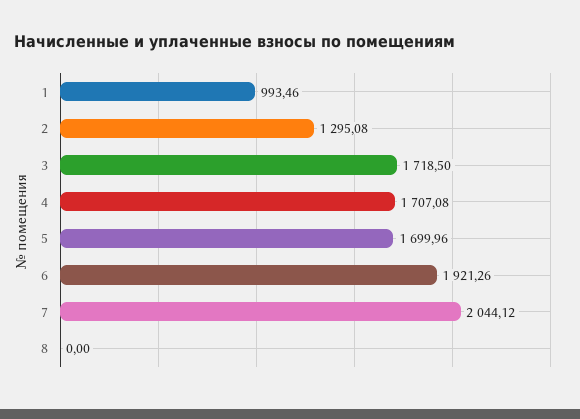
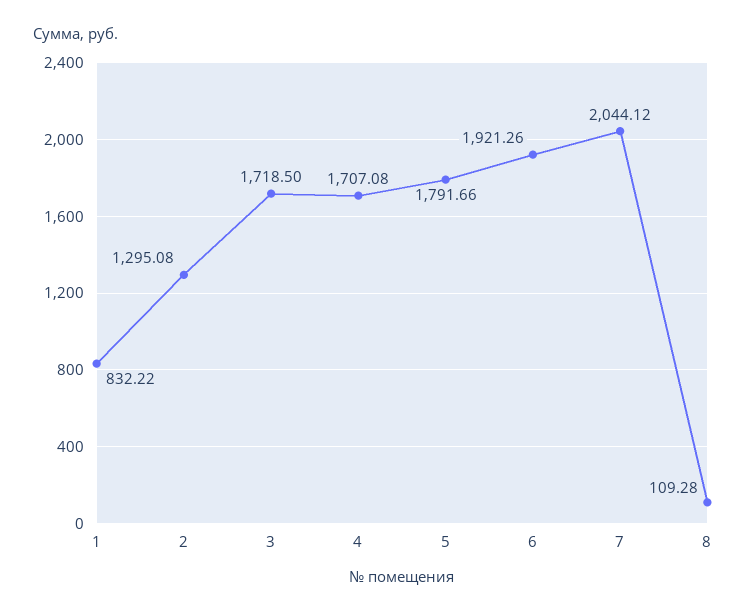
1: 993.46 -> 832.22
5: 1699.96 -> 1791.66
8: 0 -> 109.28

